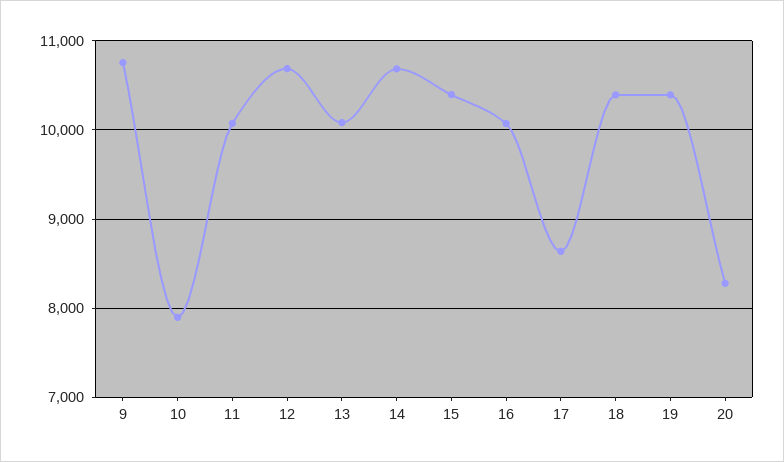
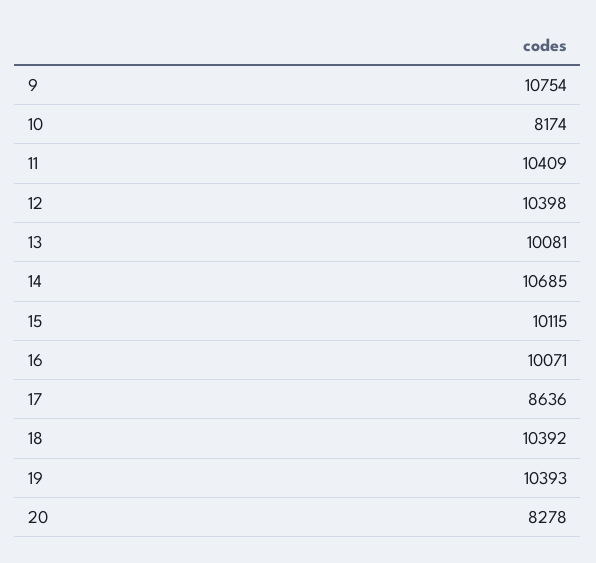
10: 7900 -> 8174
11: 10100 -> 10409
12: 10700 -> 10398
15: 10400 -> 10115

